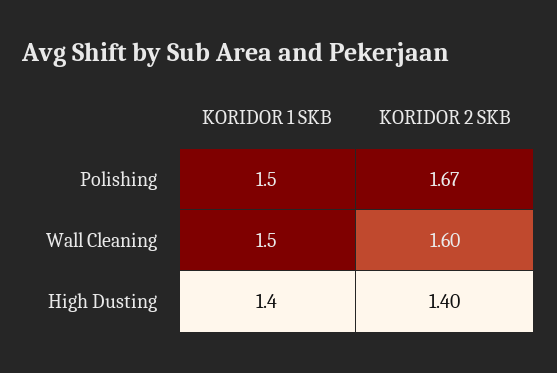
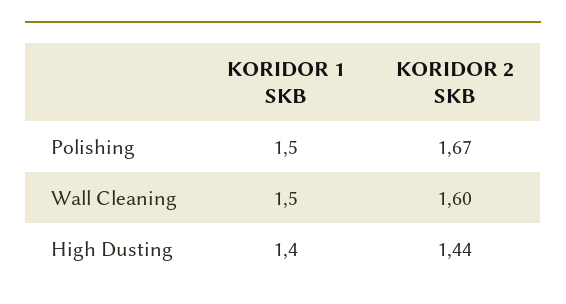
KORIDOR 2 SKB, High Dusting: 1.4 -> 1.44

